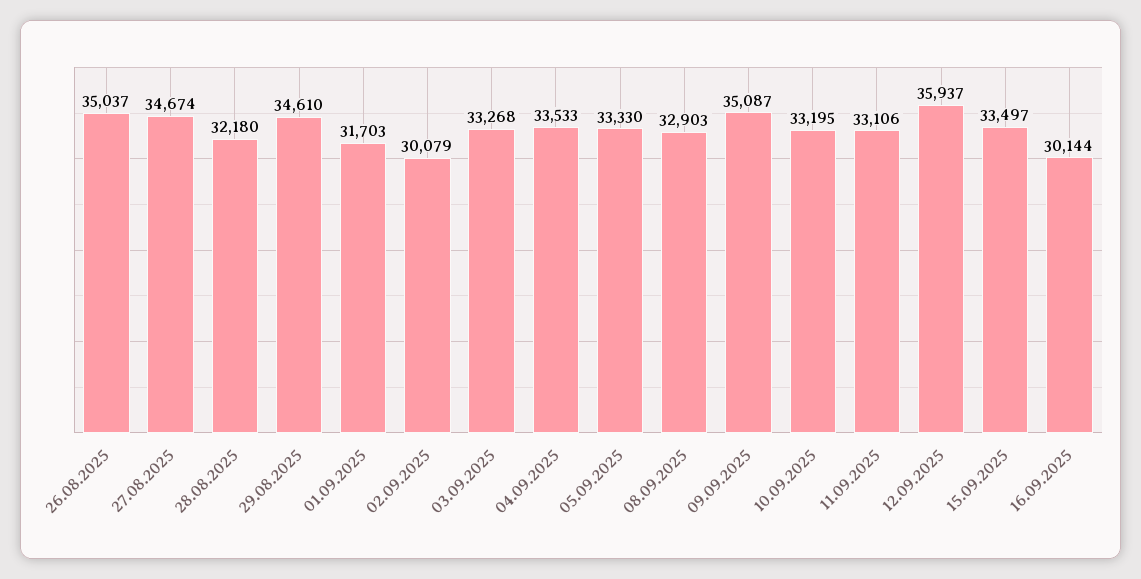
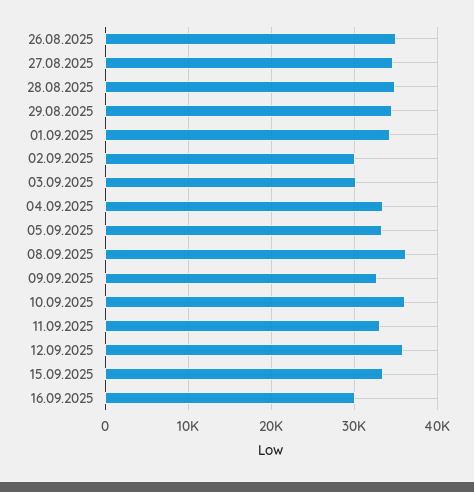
28.08.2025: 32180 -> 35000
01.09.2025: 31703 -> 34000
03.09.2025: 33268 -> 30000
08.09.2025: 32903 -> 36000
09.09.2025: 35087 -> 33000
10.09.2025: 33195 -> 36000

